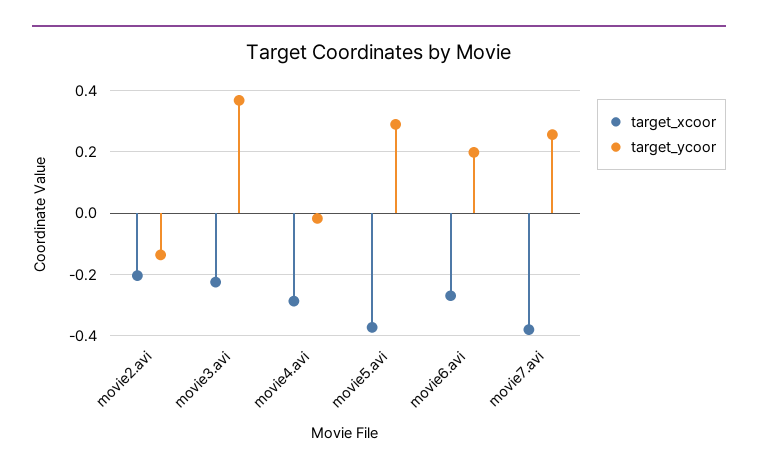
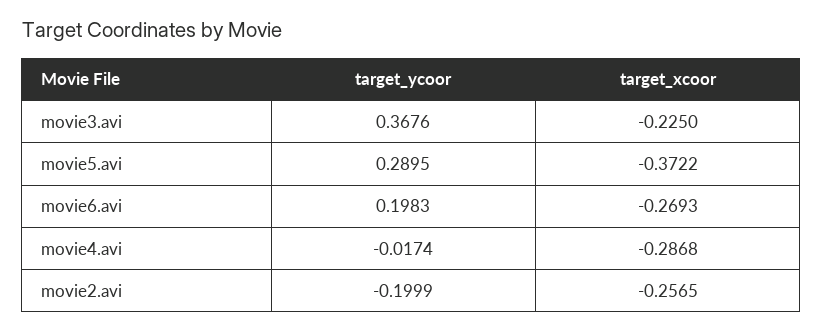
target_xcoor, movie2.avi: -0.2 -> -0.2565
target_ycoor, movie2.avi: -0.14 -> -0.1999
target_xcoor, movie7.avi: -0.38 -> none
target_ycoor, movie7.avi: 0.26 -> none

